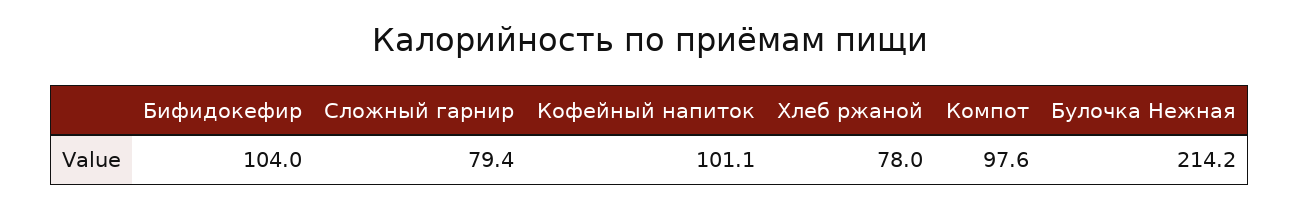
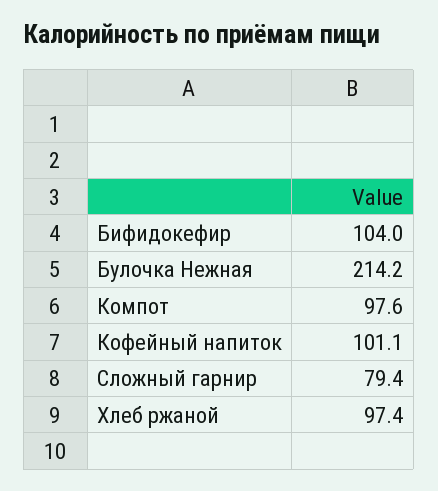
Хлеб ржаной: 78 -> 97.4

